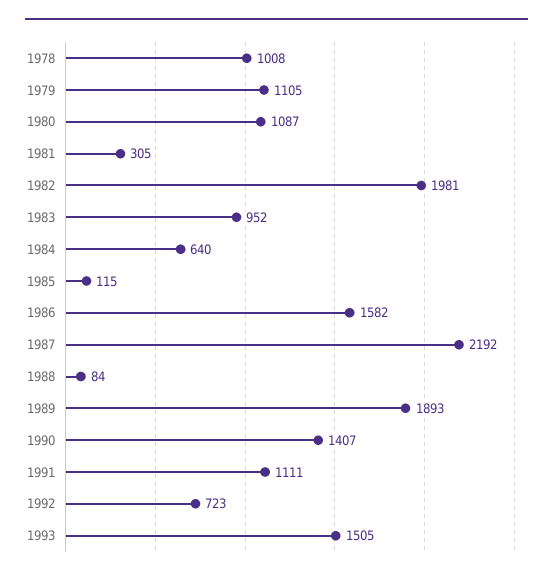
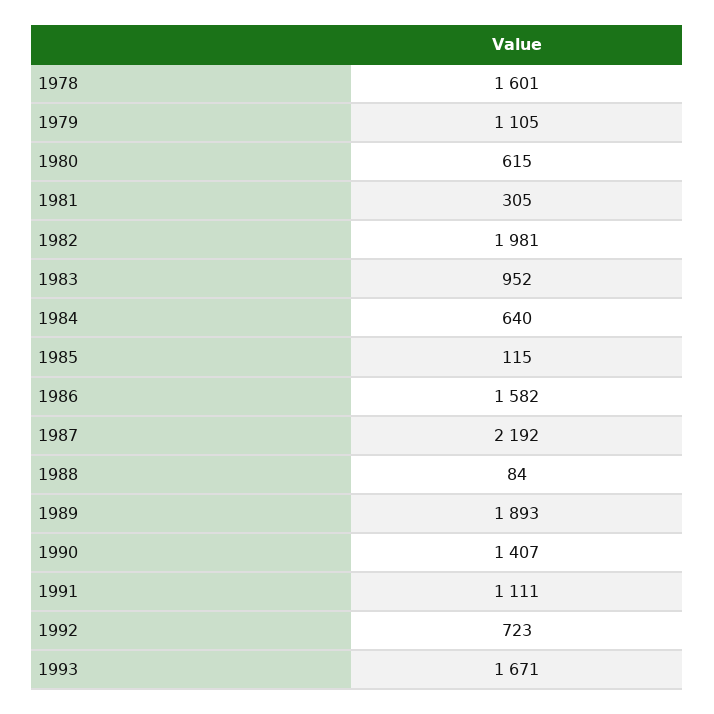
1978: 1008 -> 1601
1980: 1087 -> 615
1993: 1505 -> 1671

